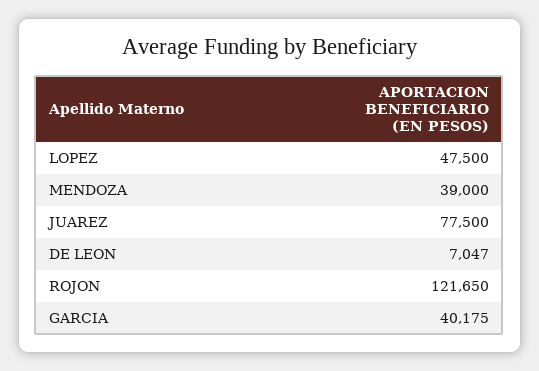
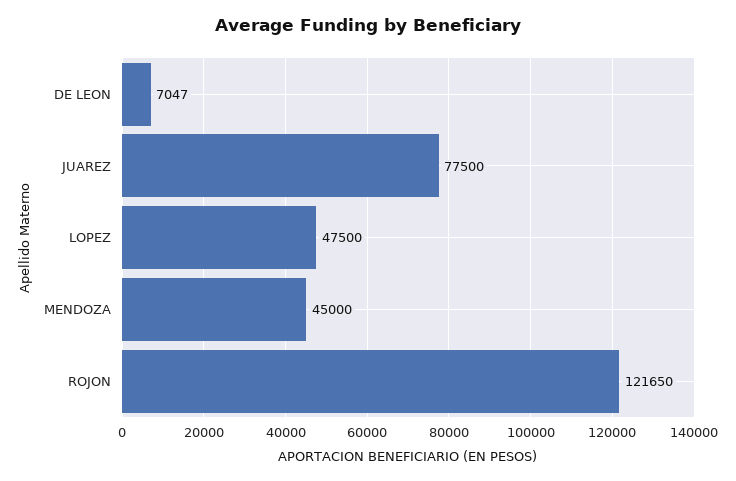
MENDOZA: 39000 -> 45000
GARCIA: 40175 -> none

